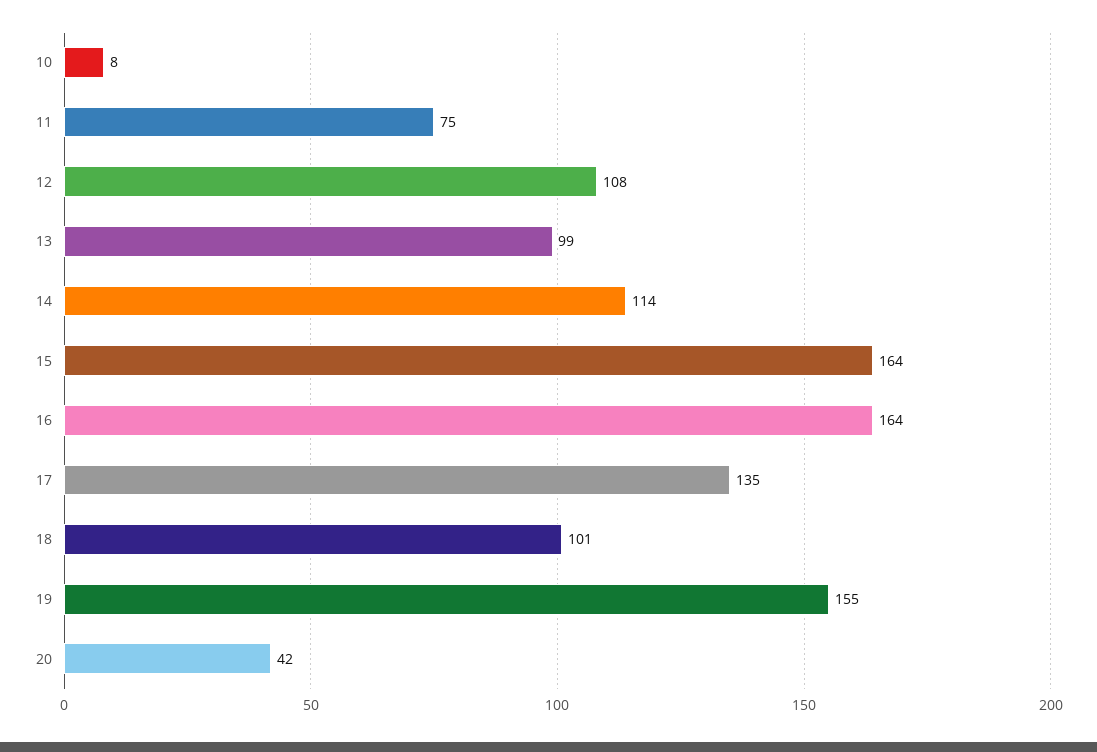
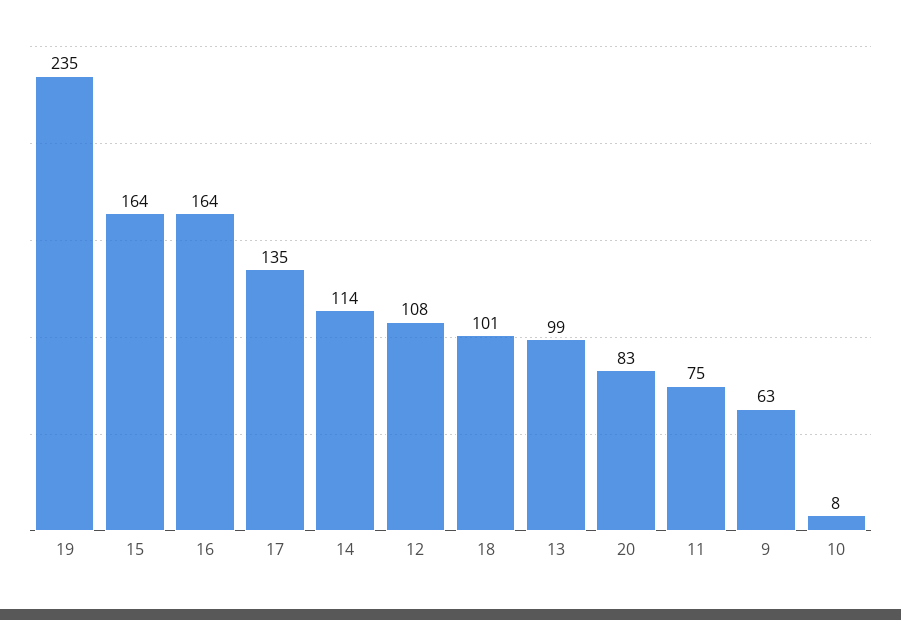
19: 155 -> 235
20: 42 -> 83
9: none -> 63

